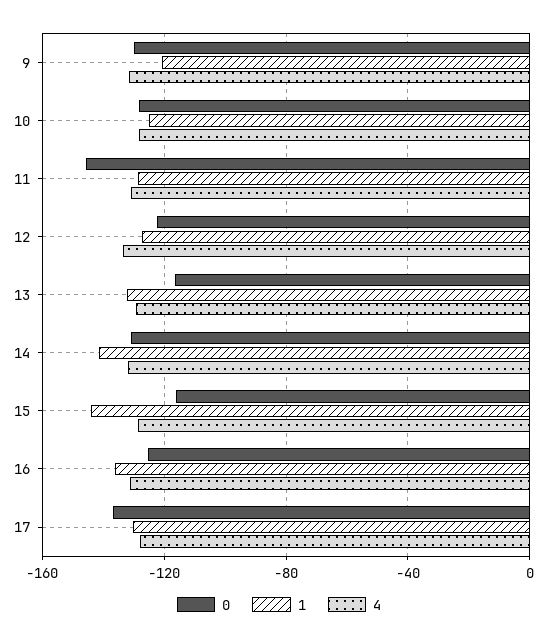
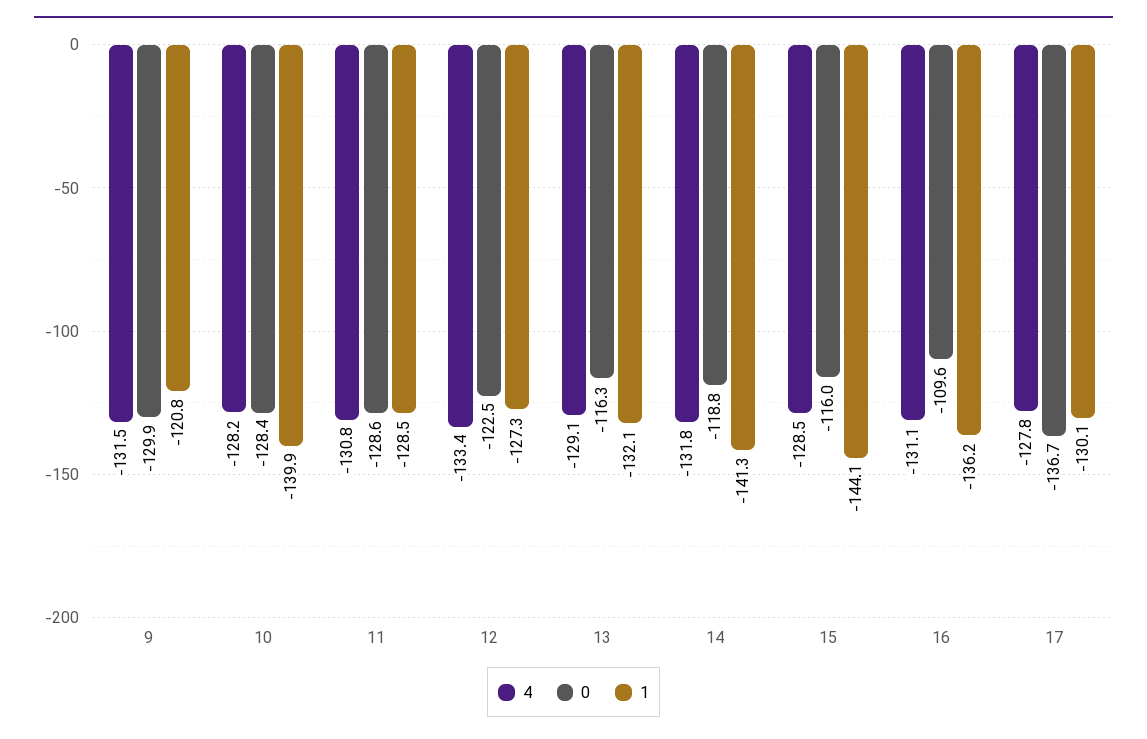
1, 10: -125 -> -139.9
0, 11: -145 -> -128.6
0, 14: -130 -> -118.8
0, 16: -125 -> -109.6

